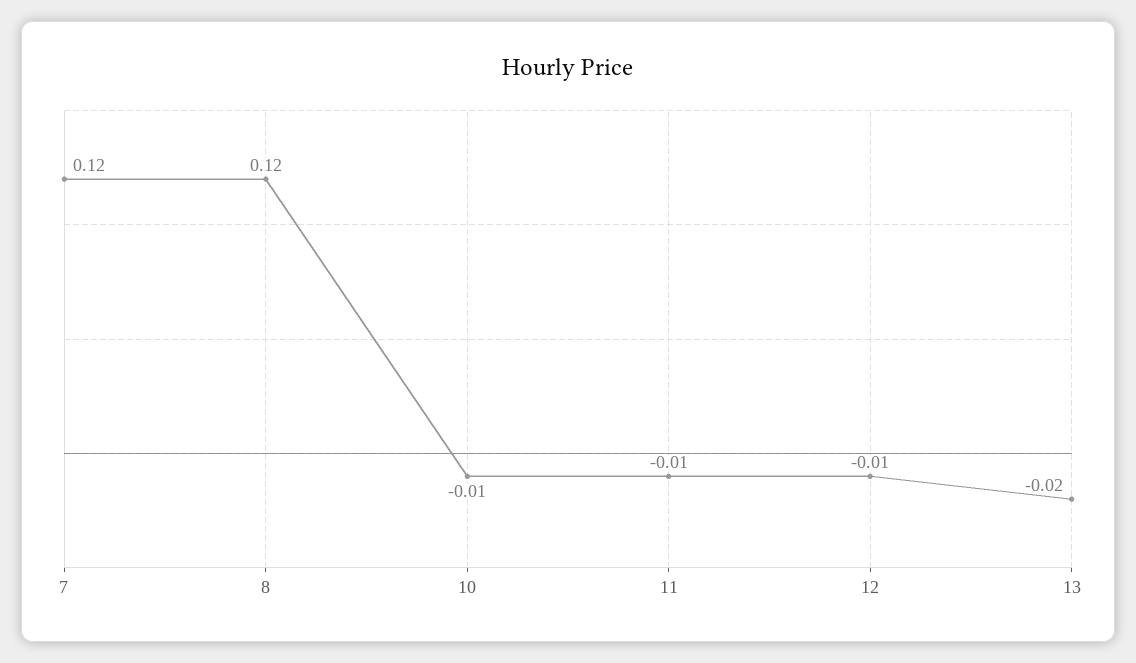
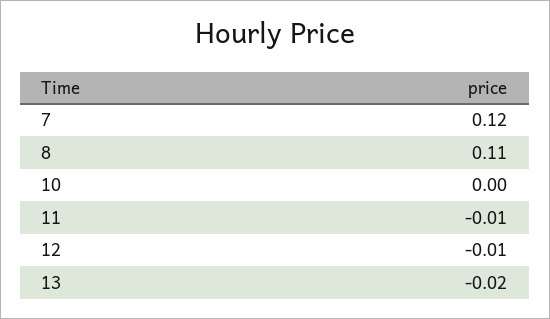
8: 0.12 -> 0.11
10: -0.01 -> 0

